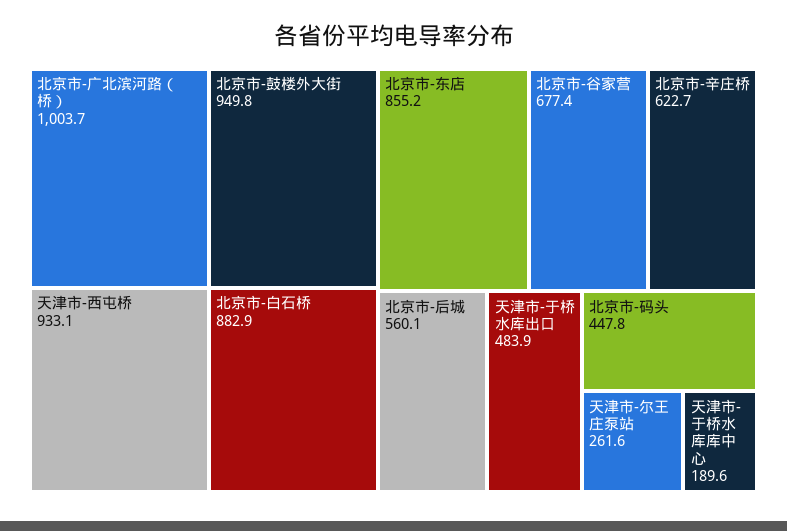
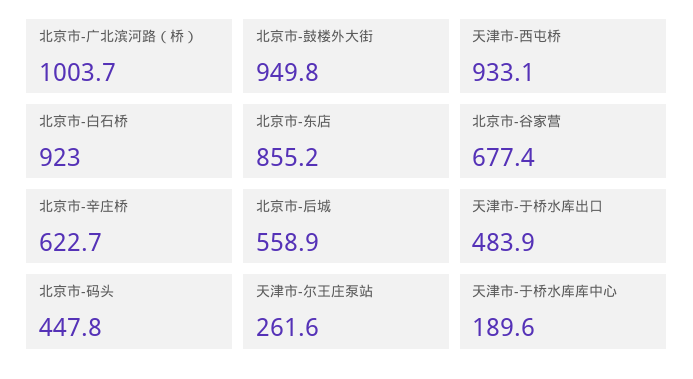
北京市-白石桥: 882.9 -> 923
北京市-后城: 560.1 -> 558.9

